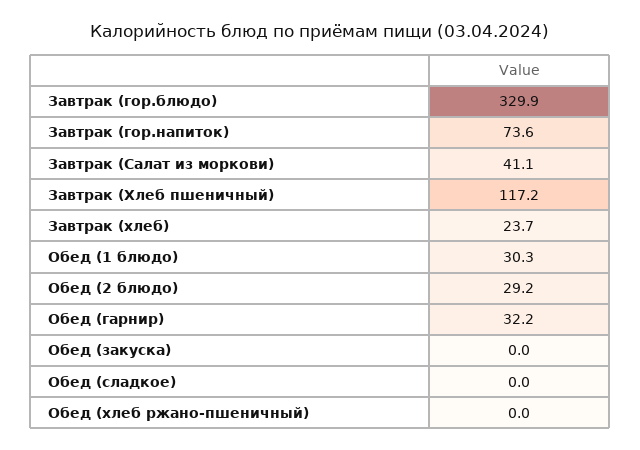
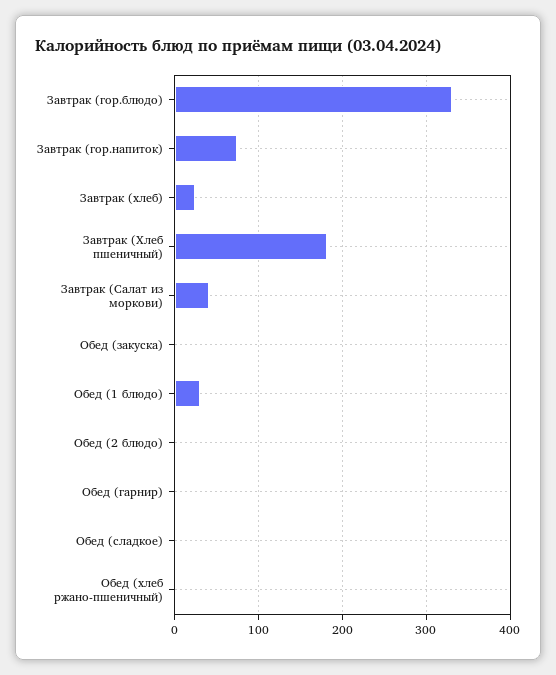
Завтрак (Хлеб пшеничный): 117.2 -> 180
Обед (2 блюдо): 29.2 -> 0
Обед (гарнир): 32.2 -> 0

